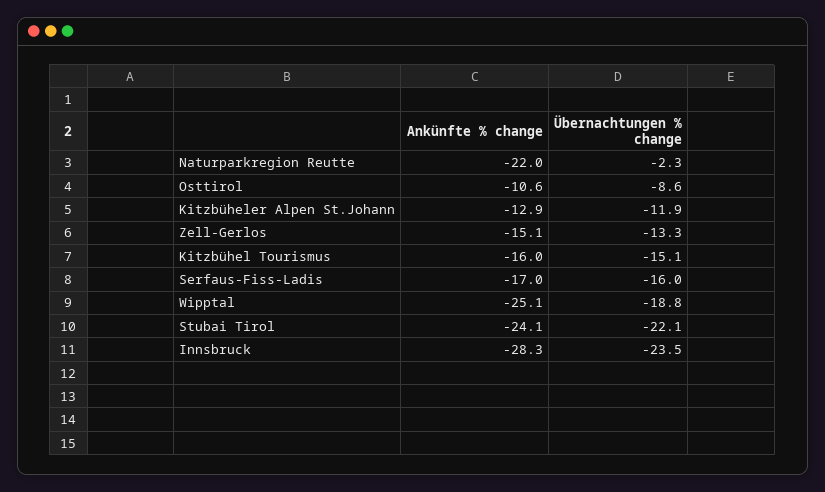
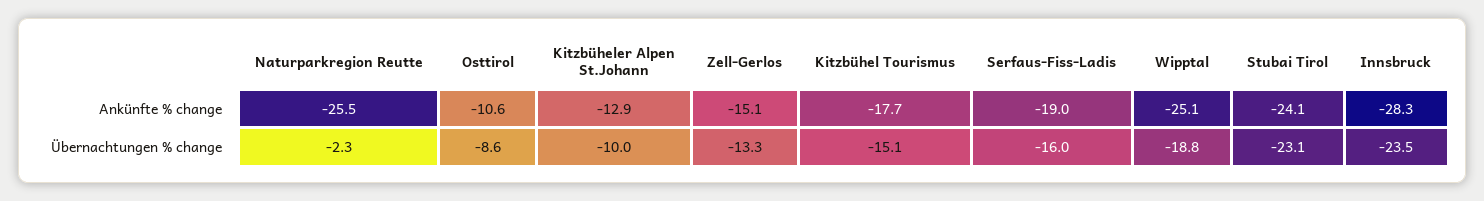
Ankünfte % change, Naturparkregion Reutte: -22 -> -25.5
Übernachtungen % change, Kitzbüheler Alpen St.Johann: -11.9 -> -10
Ankünfte % change, Kitzbühel Tourismus: -16 -> -17.7
Ankünfte % change, Serfaus-Fiss-Ladis: -17 -> -19
Übernachtungen % change, Stubai Tirol: -22.1 -> -23.1

